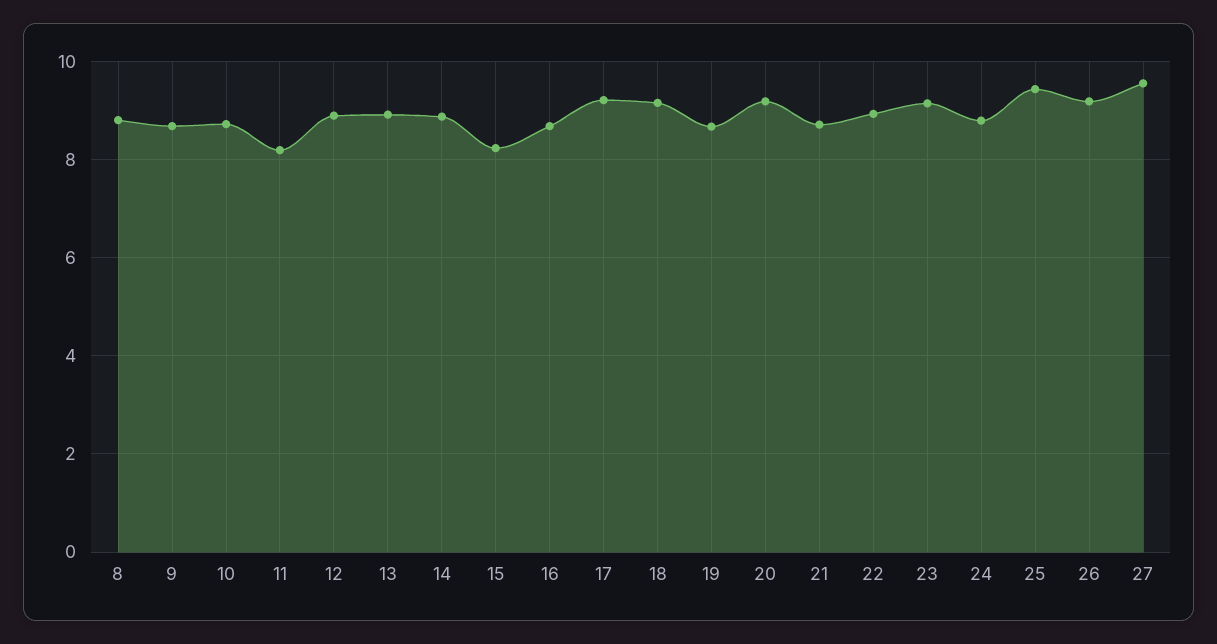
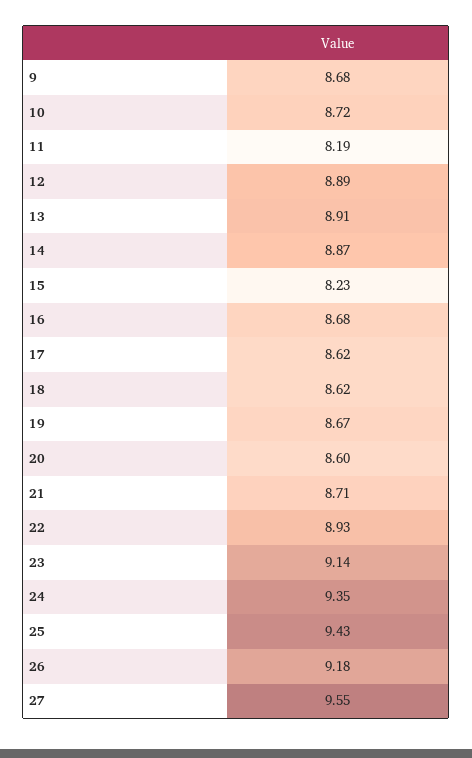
8: 8.8 -> none
17: 9.2 -> 8.62
18: 9.2 -> 8.62
20: 9.2 -> 8.6
24: 8.8 -> 9.35

